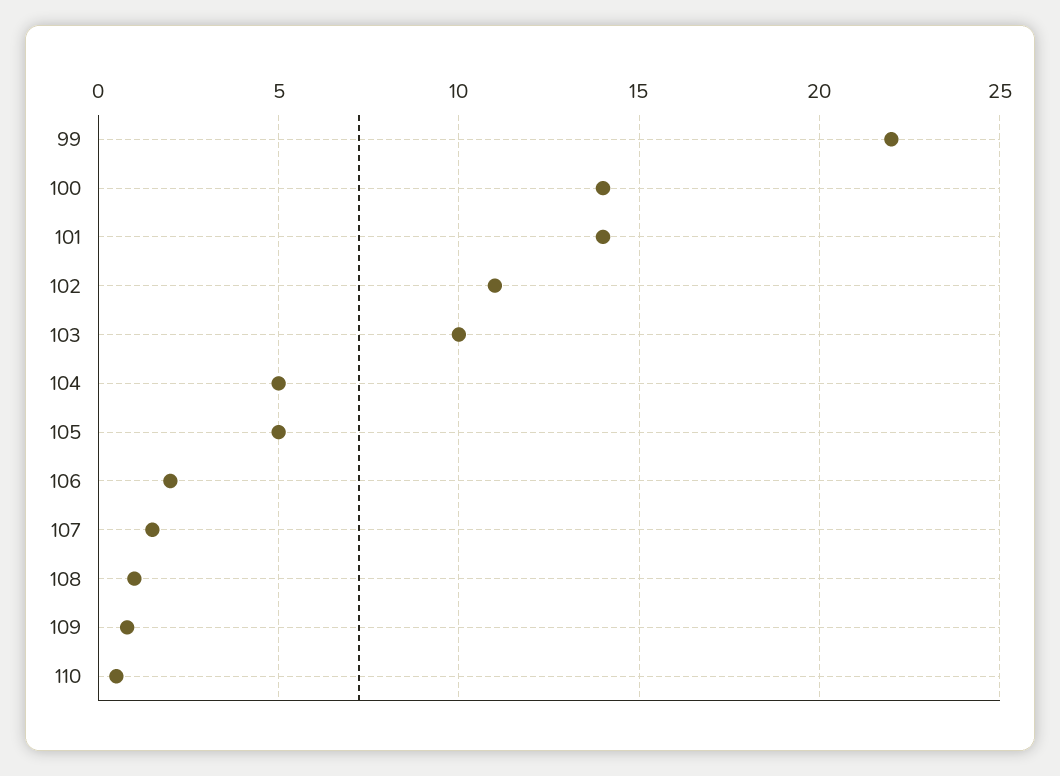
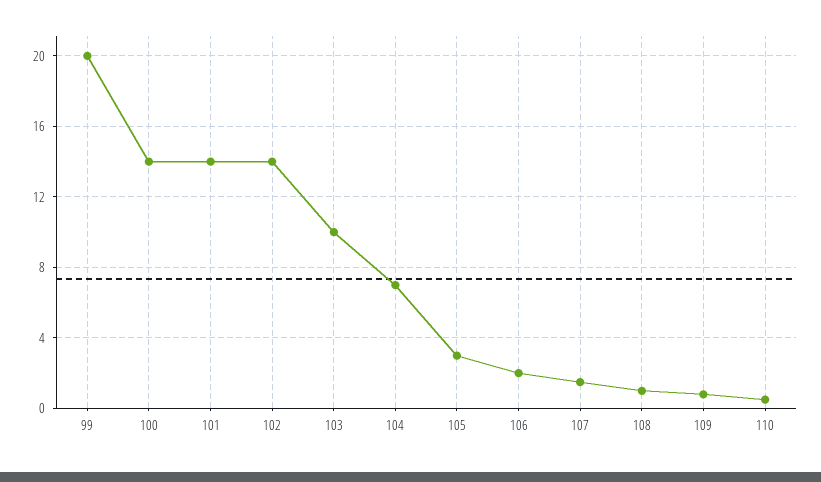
99: 22 -> 20
102: 11 -> 14
104: 5 -> 7
105: 5 -> 3

